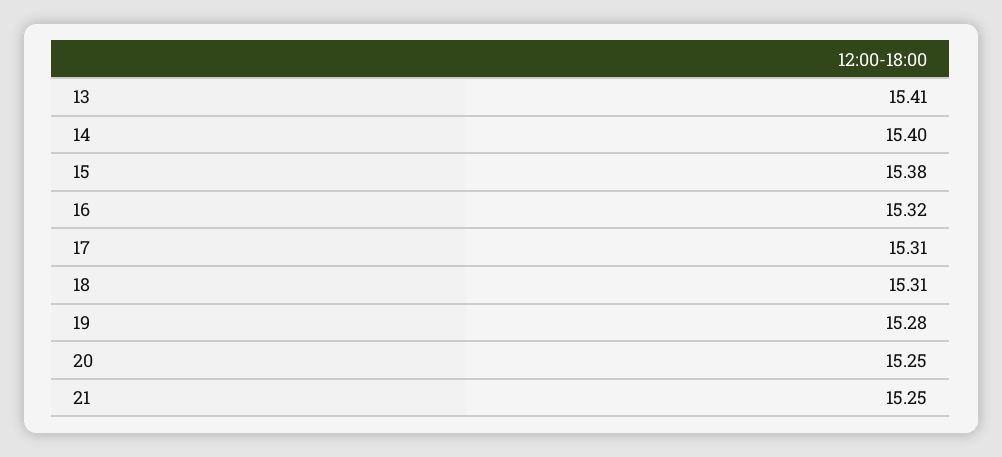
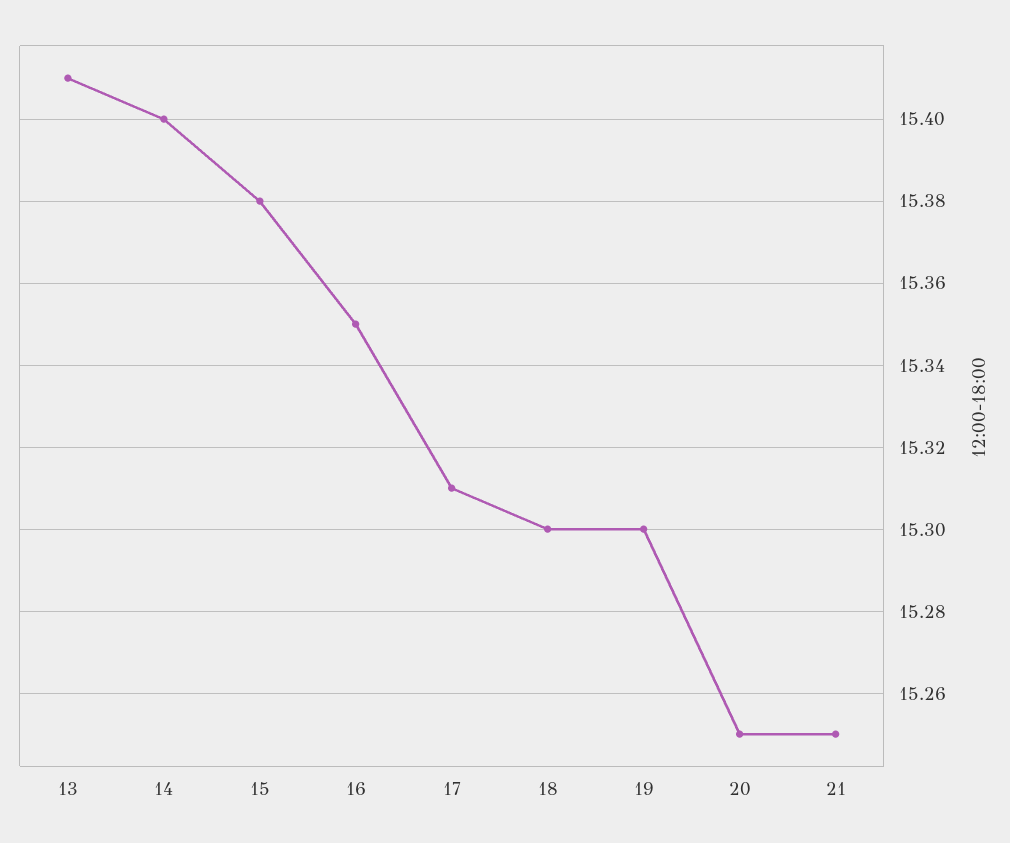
16: 15.32 -> 15.35
18: 15.31 -> 15.3
19: 15.28 -> 15.3

